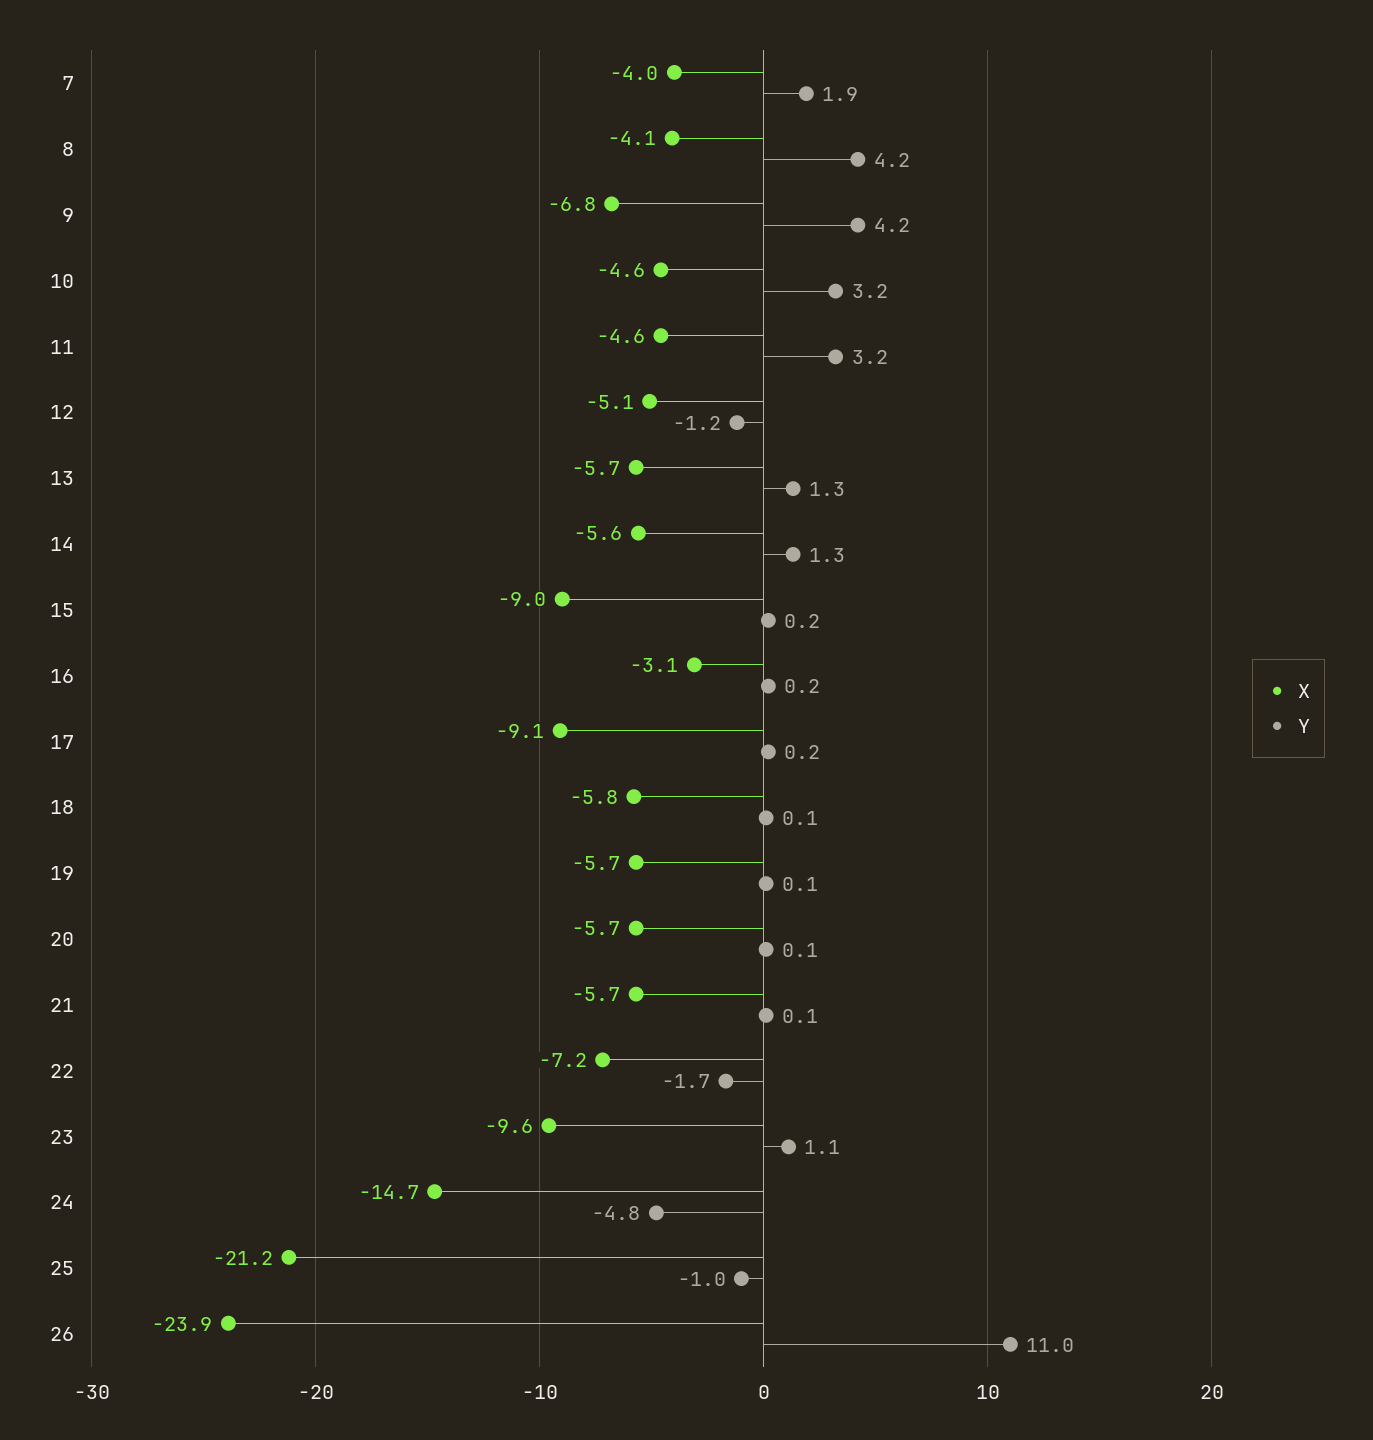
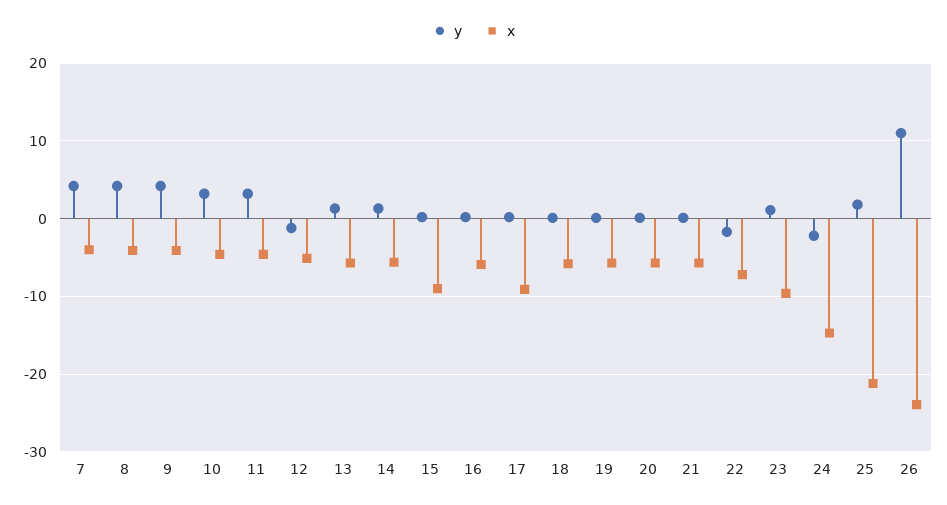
Y, 7: 1.9 -> 4
X, 9: -6.8 -> -4
X, 16: -3.1 -> -6
Y, 24: -4.8 -> -2
Y, 25: -1 -> 2

